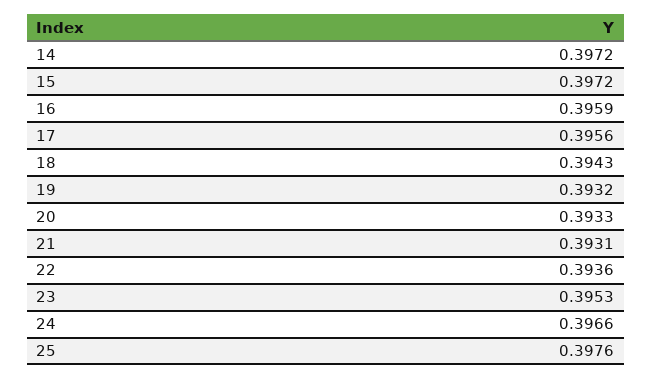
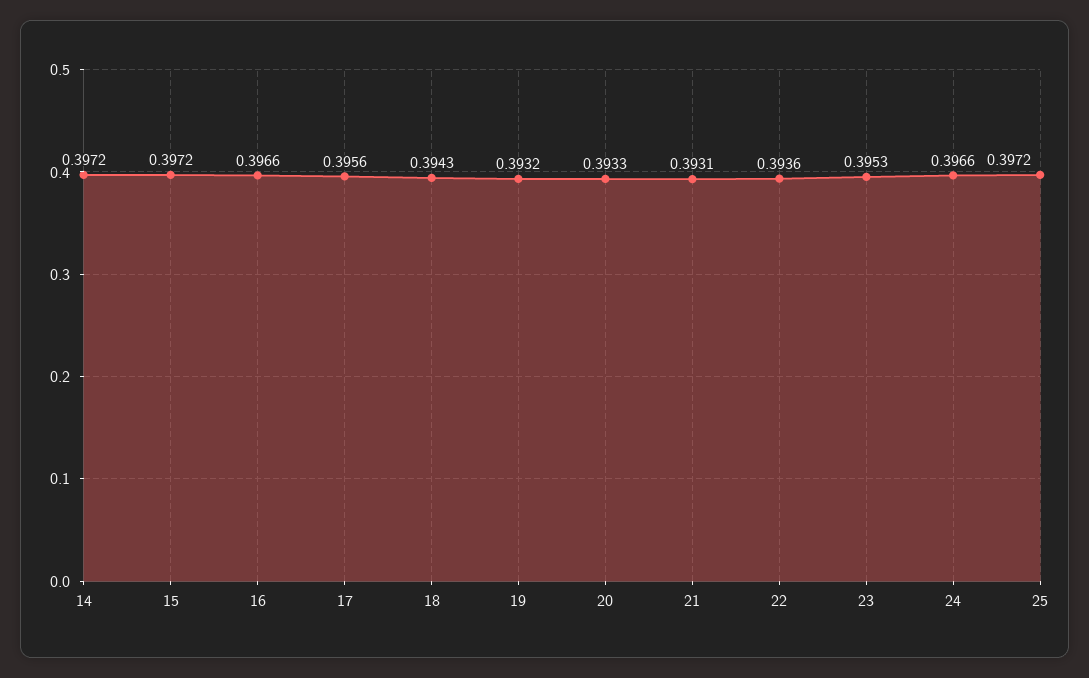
16: 0.3959 -> 0.3966
25: 0.3976 -> 0.3972

